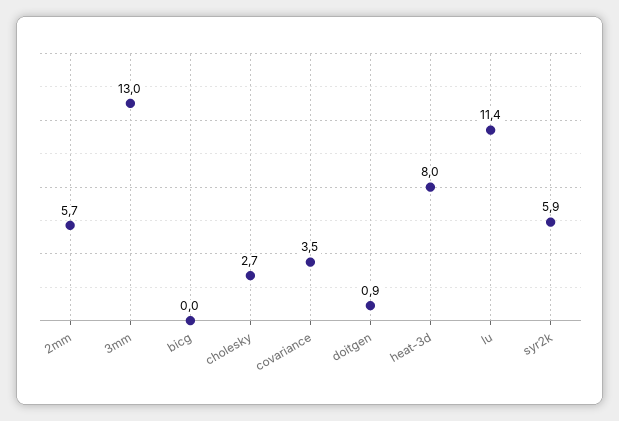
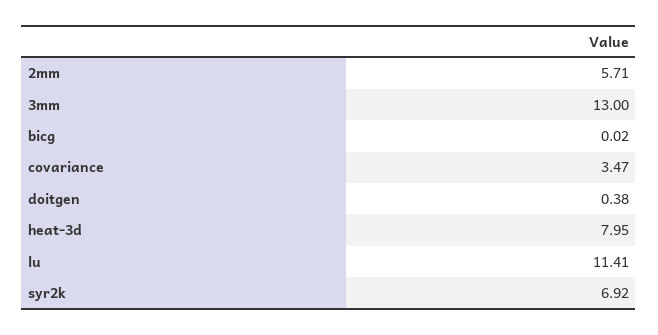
cholesky: 2.7 -> none
doitgen: 0.9 -> 0.38
syr2k: 5.9 -> 6.92

